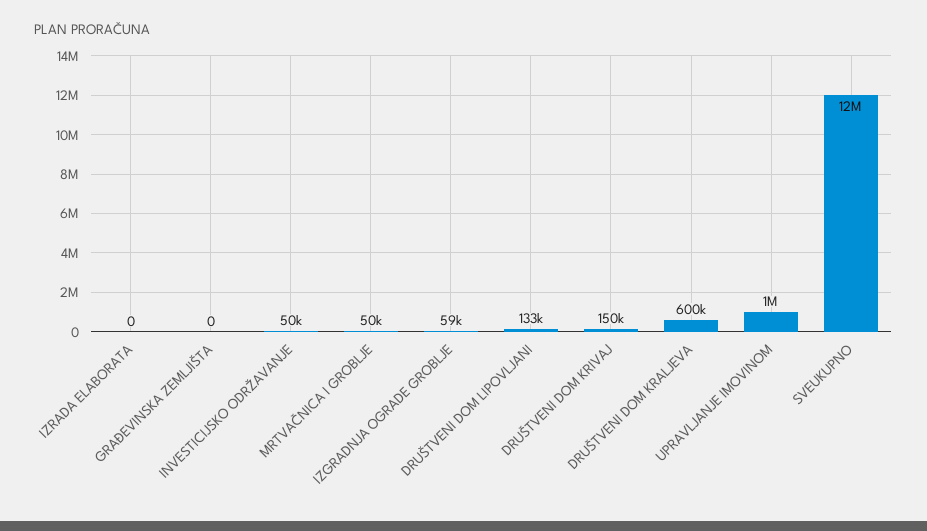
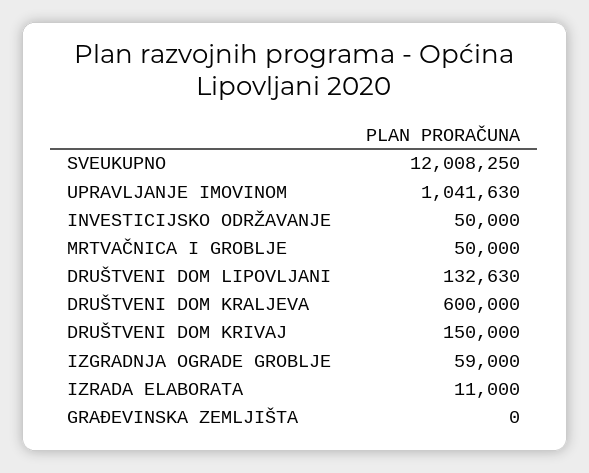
IZRADA ELABORATA: 0 -> 11000

